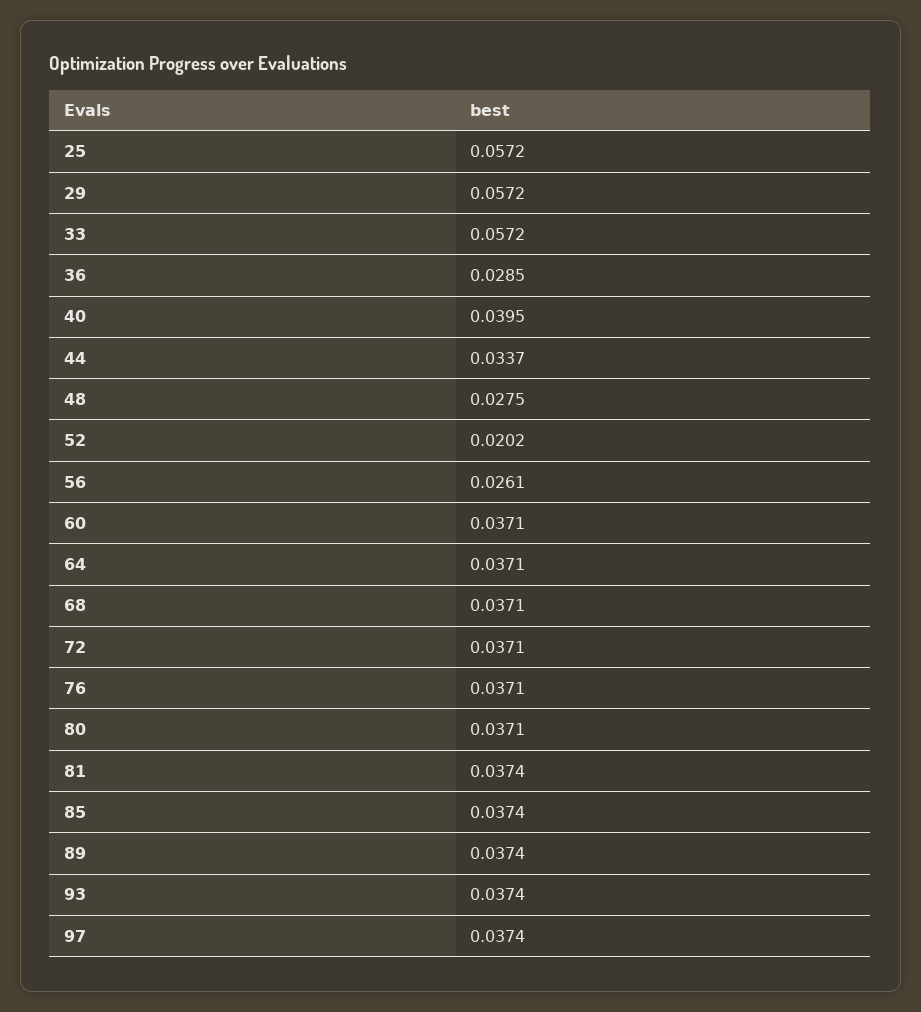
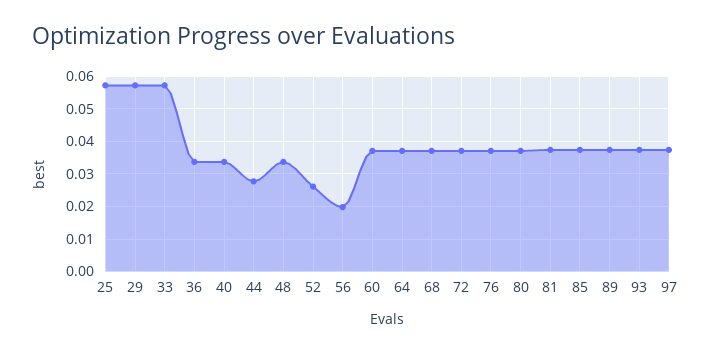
36: 0.0285 -> 0.034
40: 0.0395 -> 0.034
44: 0.0337 -> 0.028
48: 0.0275 -> 0.034
52: 0.0202 -> 0.026
56: 0.0261 -> 0.02

